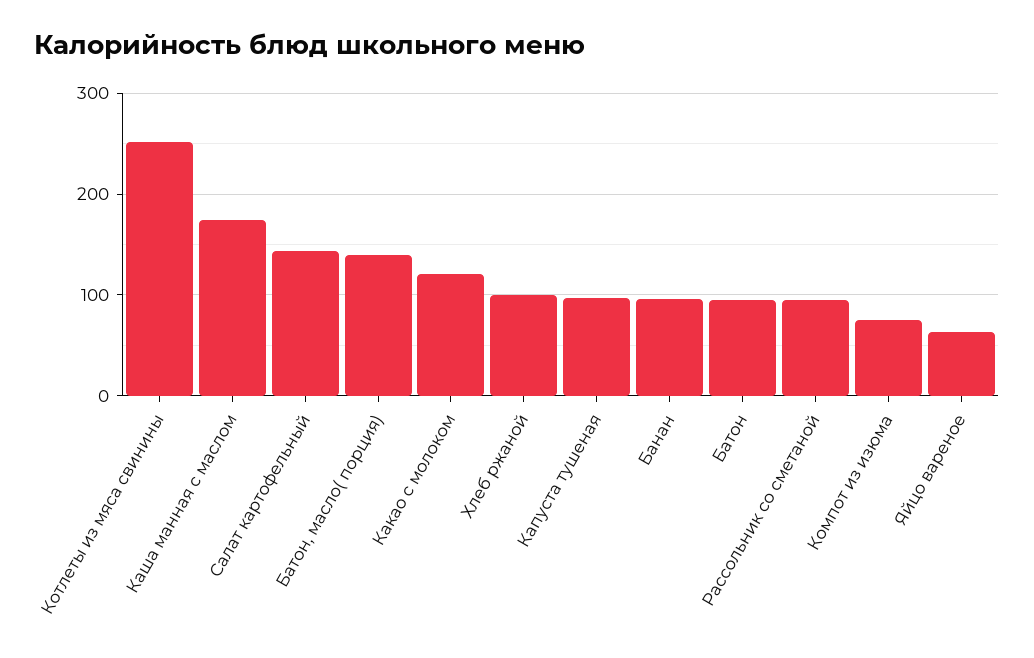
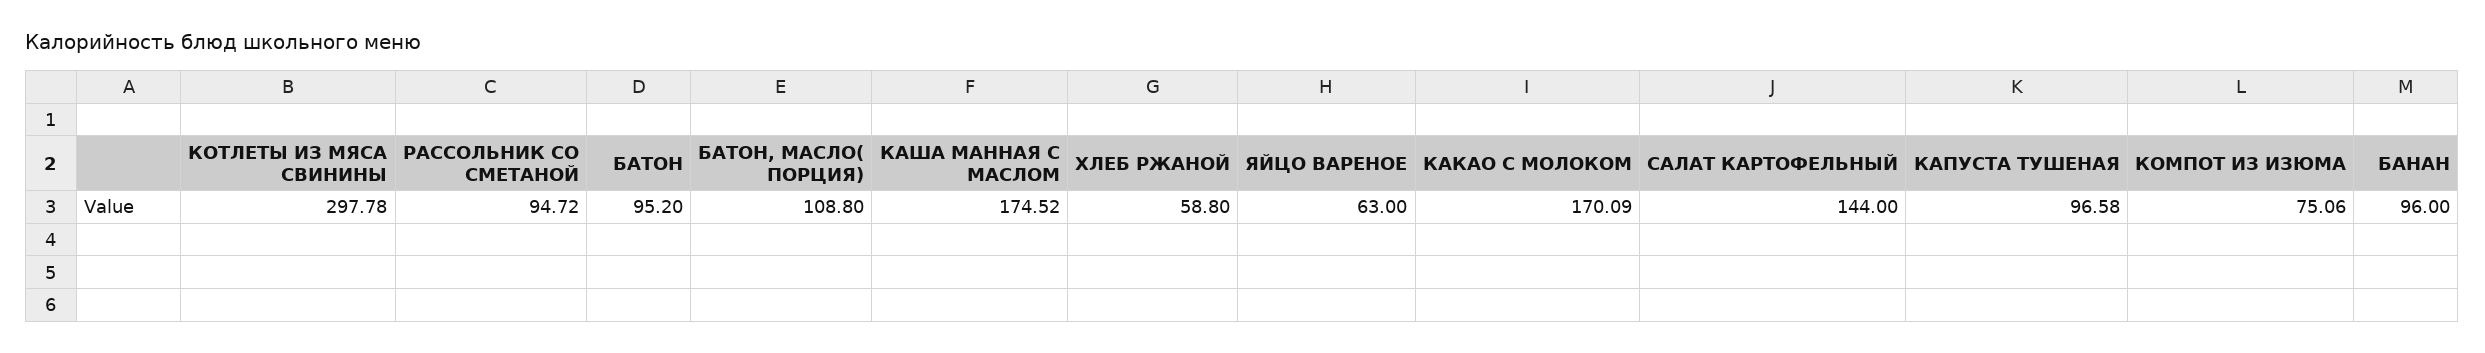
Котлеты из мяса свинины: 250 -> 297.78
Батон, масло( порция): 140 -> 108.8
Какао с молоком: 120 -> 170.09
Хлеб ржаной: 100 -> 58.8

